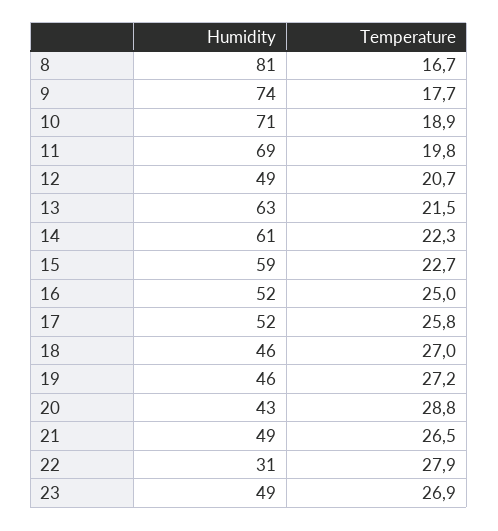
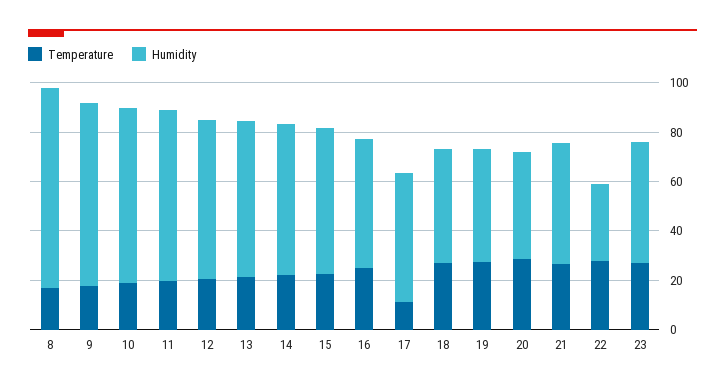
Humidity, 12: 49 -> 65
Temperature, 17: 25.8 -> 10

